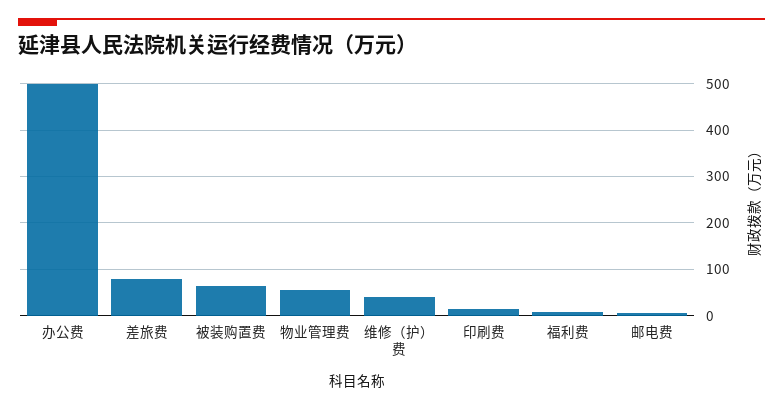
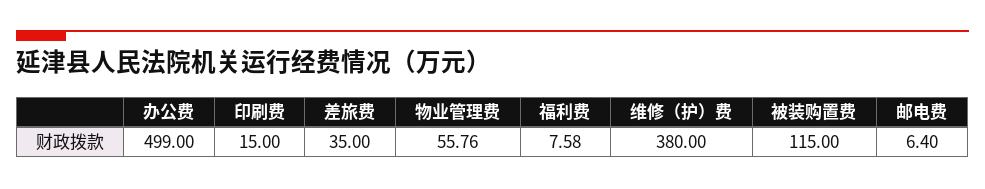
差旅费: 80 -> 35
被装购置费: 60 -> 115
维修（护）费: 40 -> 380

